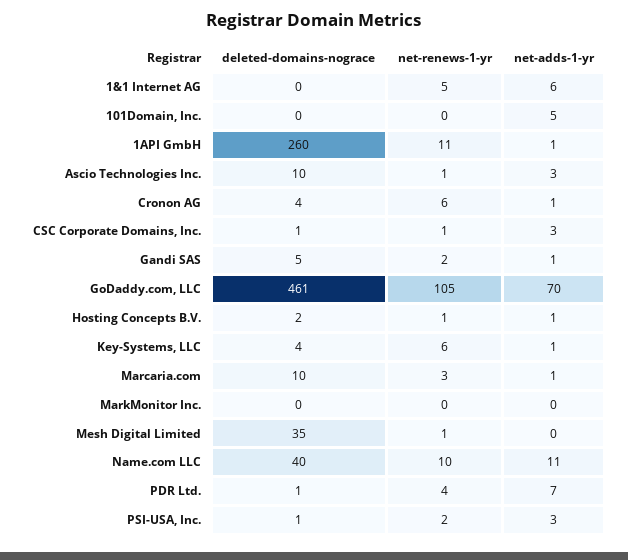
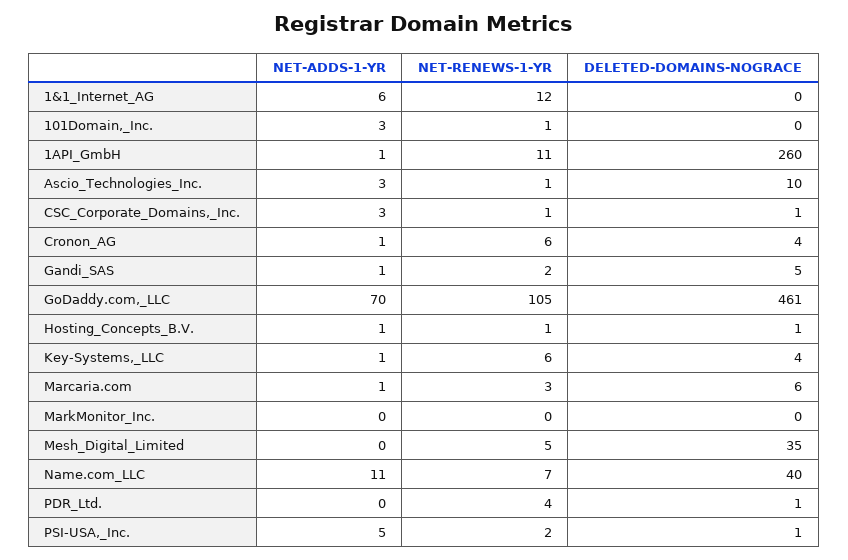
net-renews-1-yr, 1&1 Internet AG: 5 -> 12
net-renews-1-yr, 101Domain, Inc.: 0 -> 1
net-adds-1-yr, 101Domain, Inc.: 5 -> 3
deleted-domains-nograce, Hosting Concepts B.V.: 2 -> 1
deleted-domains-nograce, Marcaria.com: 10 -> 6
net-renews-1-yr, Mesh Digital Limited: 1 -> 5
net-renews-1-yr, Name.com LLC: 10 -> 7
net-adds-1-yr, PDR Ltd.: 7 -> 0
net-adds-1-yr, PSI-USA, Inc.: 3 -> 5

